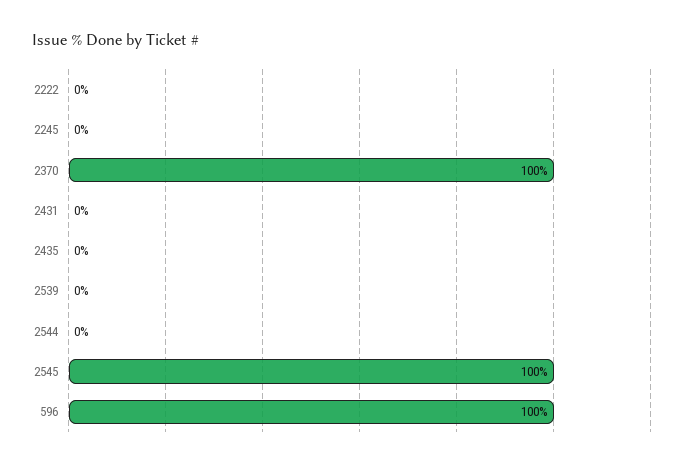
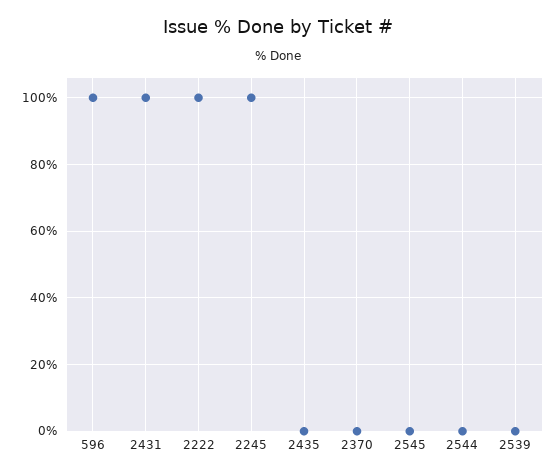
2222: 0 -> 100
2245: 0 -> 100
2370: 100 -> 0
2431: 0 -> 100
2545: 100 -> 0

